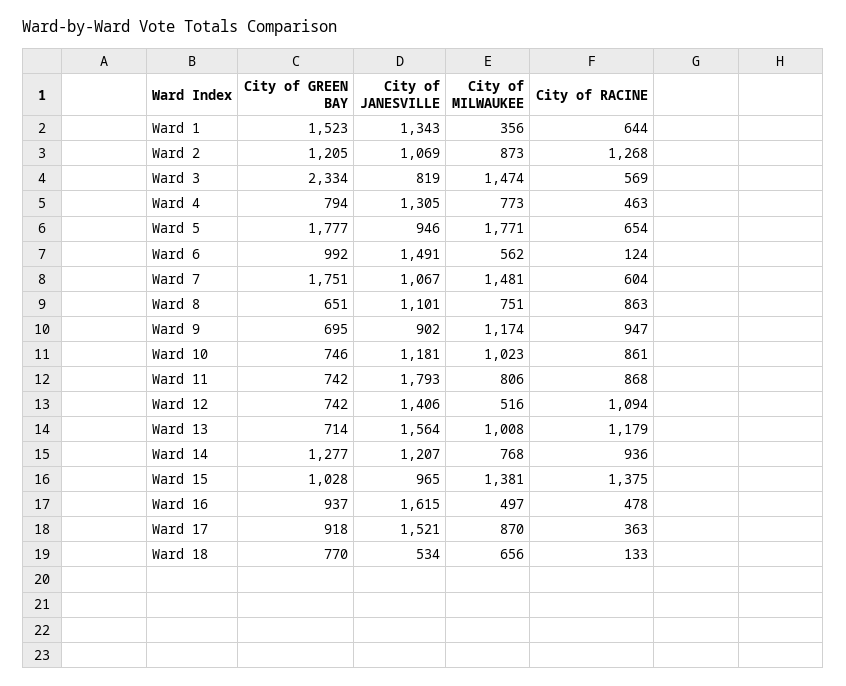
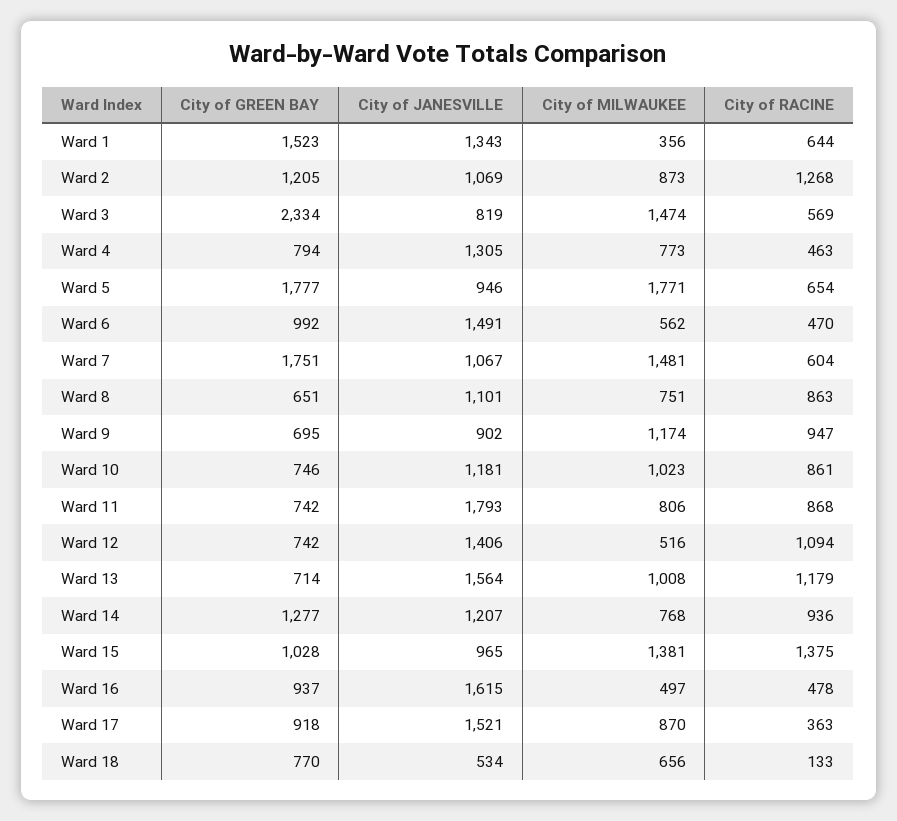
City of RACINE, Ward 6: 124 -> 470

